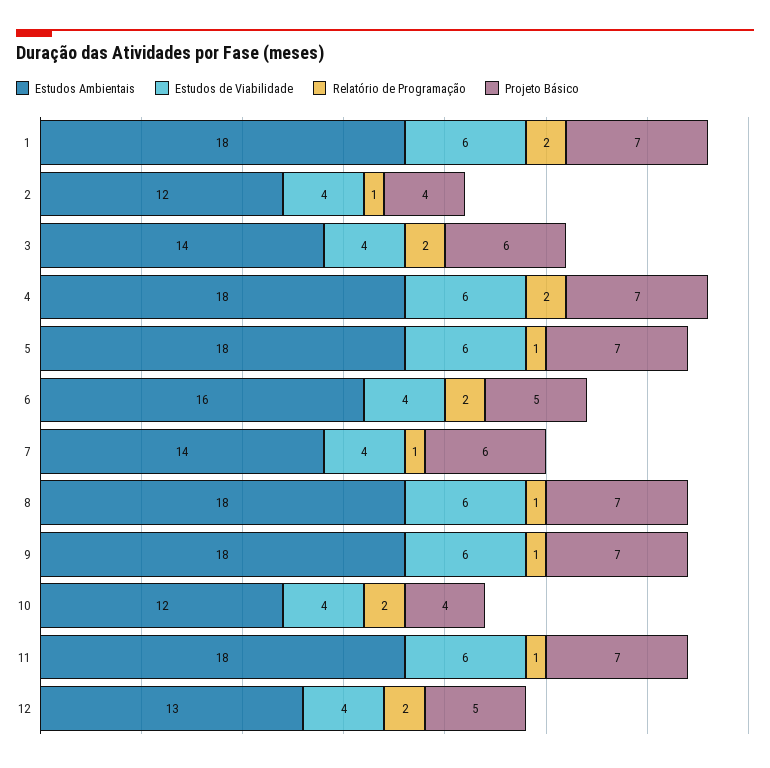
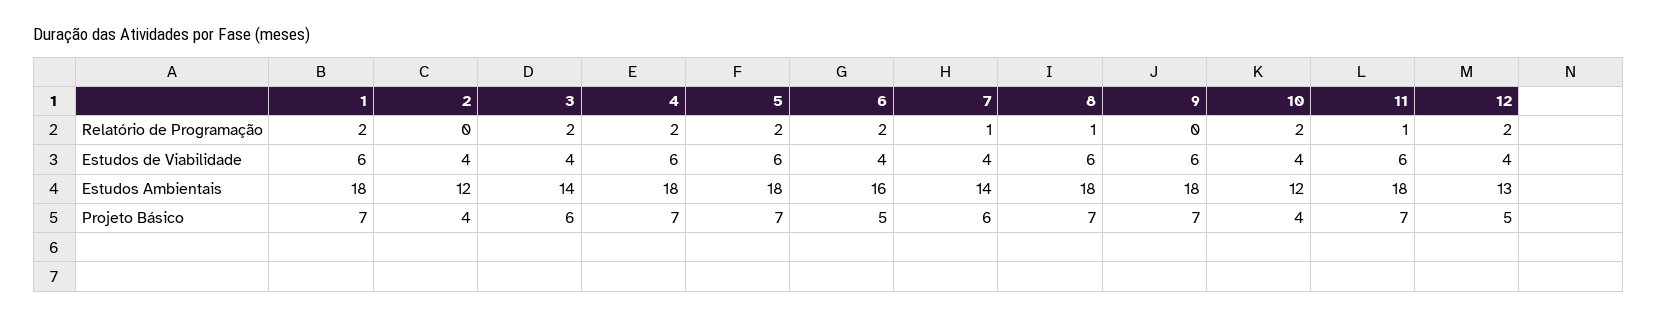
Relatório de Programação, 2: 1 -> 0
Relatório de Programação, 5: 1 -> 2
Relatório de Programação, 9: 1 -> 0

